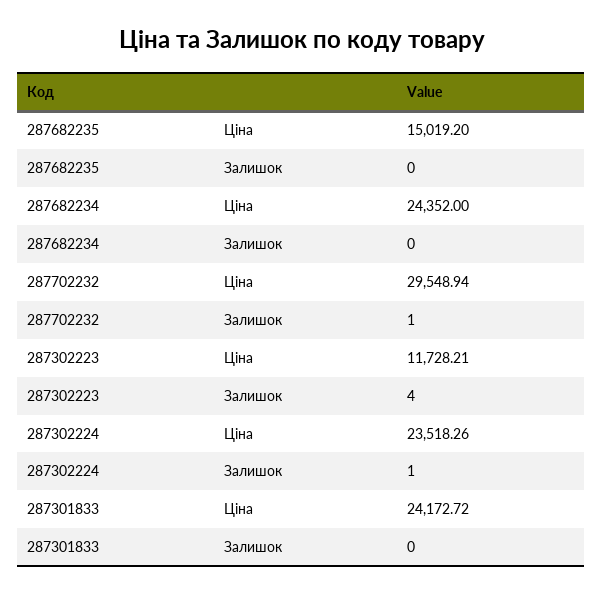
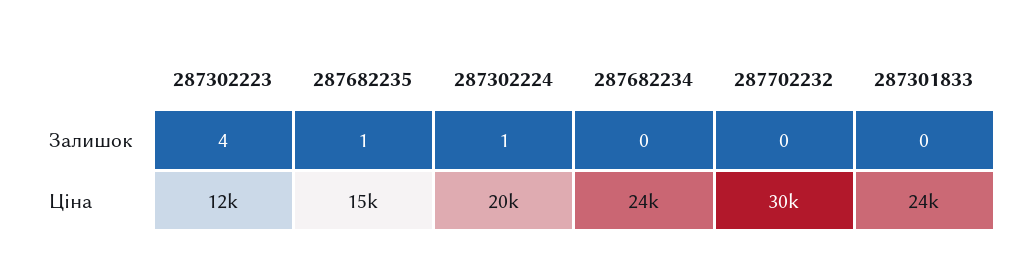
287682235, Залишок: 0 -> 1
287702232, Залишок: 1 -> 0
287302224, Ціна: 23518.26 -> 20000

